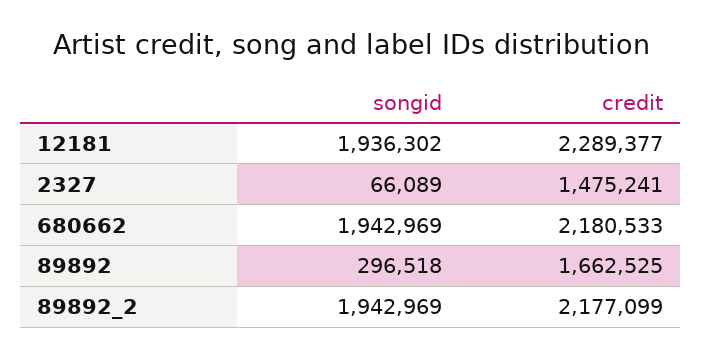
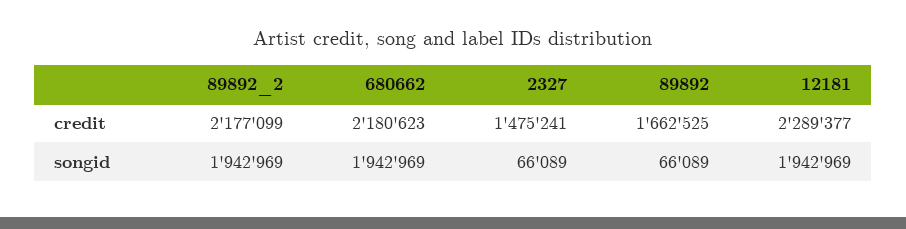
songid, 12181: 1936302 -> 1942969
credit, 680662: 2180533 -> 2180623
songid, 89892: 296518 -> 66089

